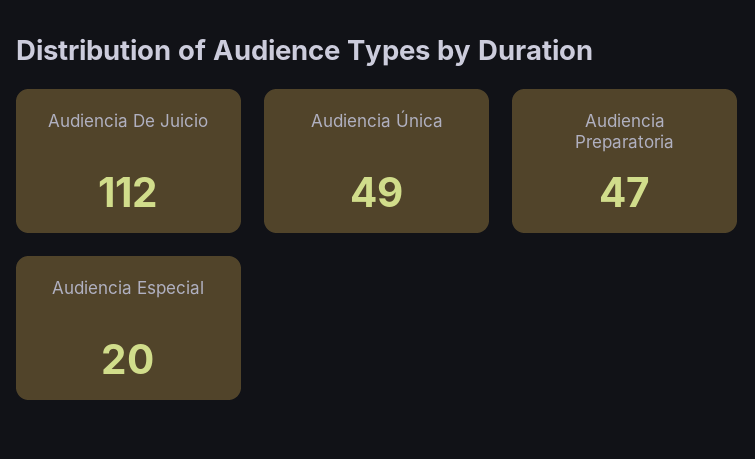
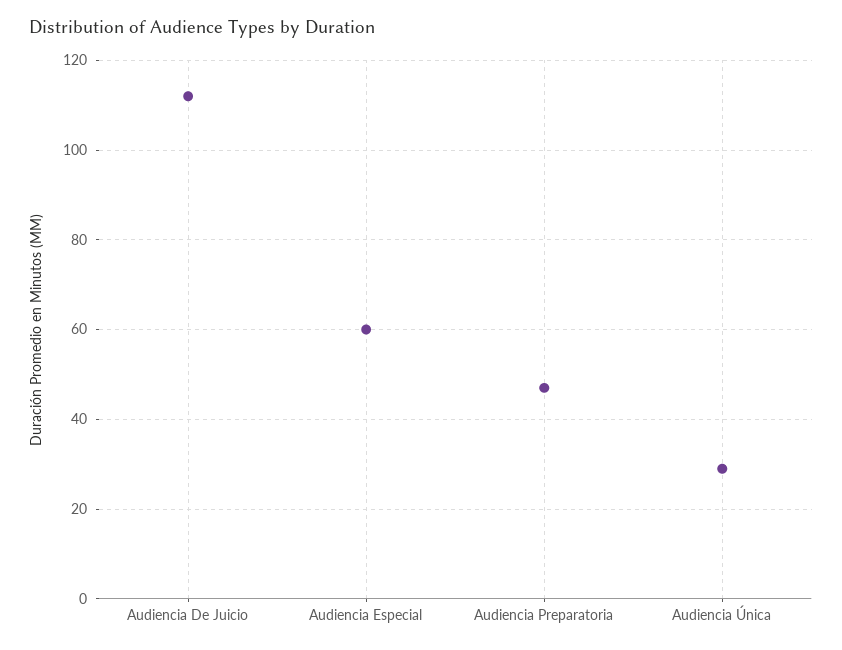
Audiencia Única: 49 -> 30
Audiencia Especial: 20 -> 60

